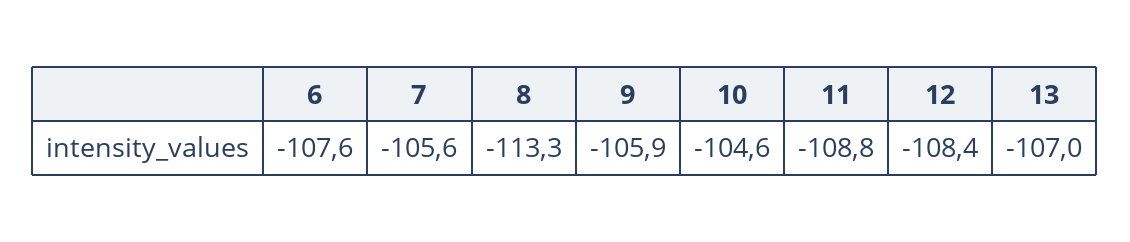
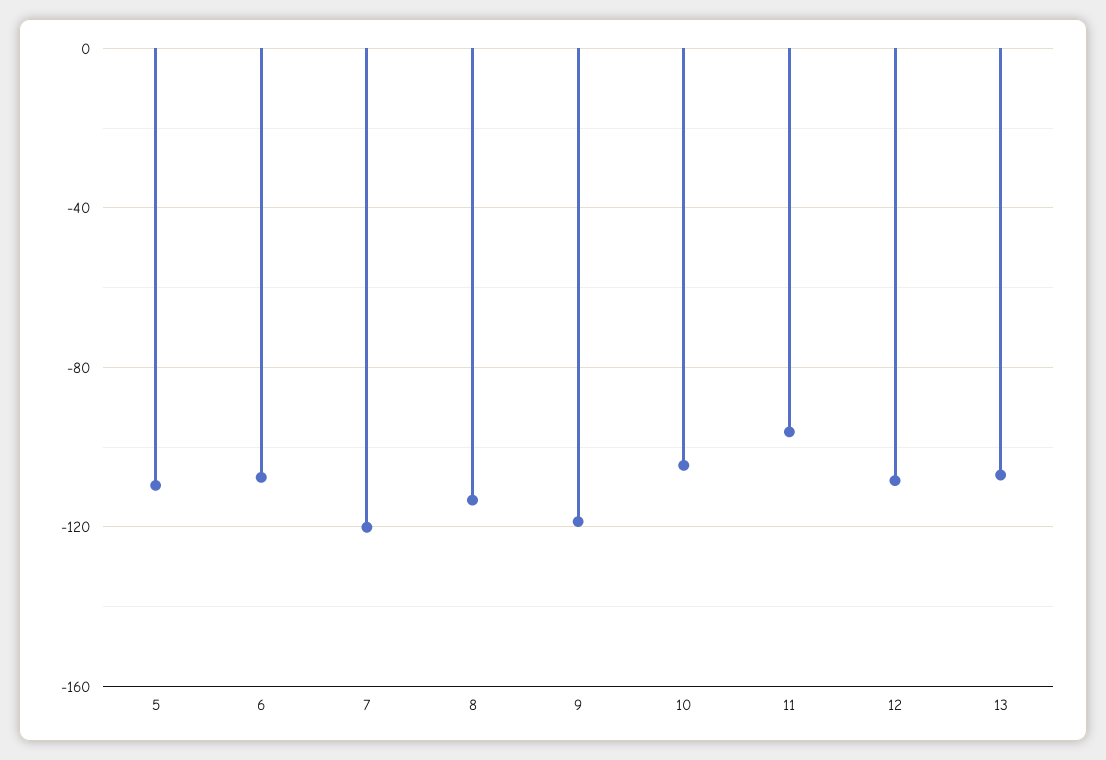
7: -105.6 -> -120
9: -105.9 -> -120
11: -108.8 -> -95
5: none -> -110

